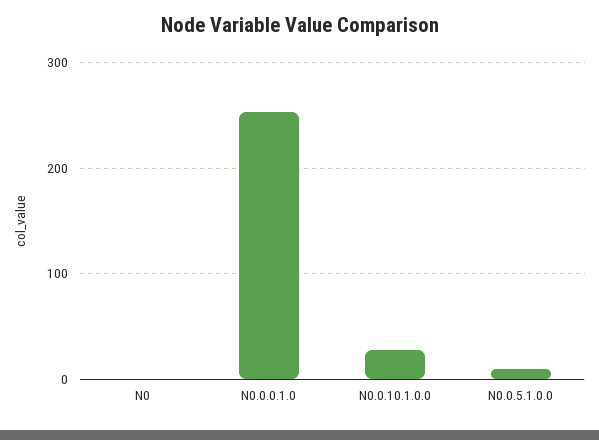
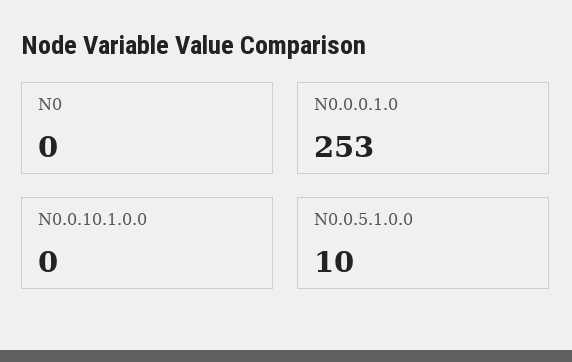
N0.0.10.1.0.0: 30 -> 0

